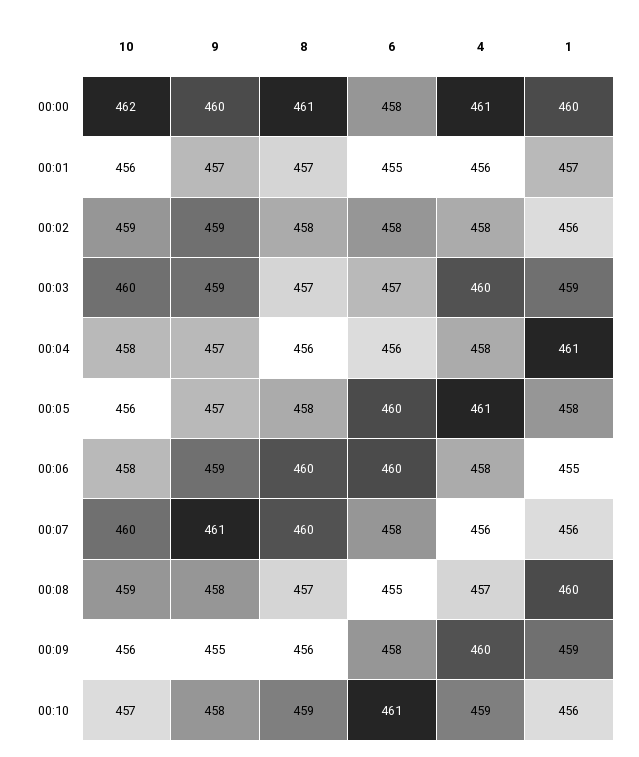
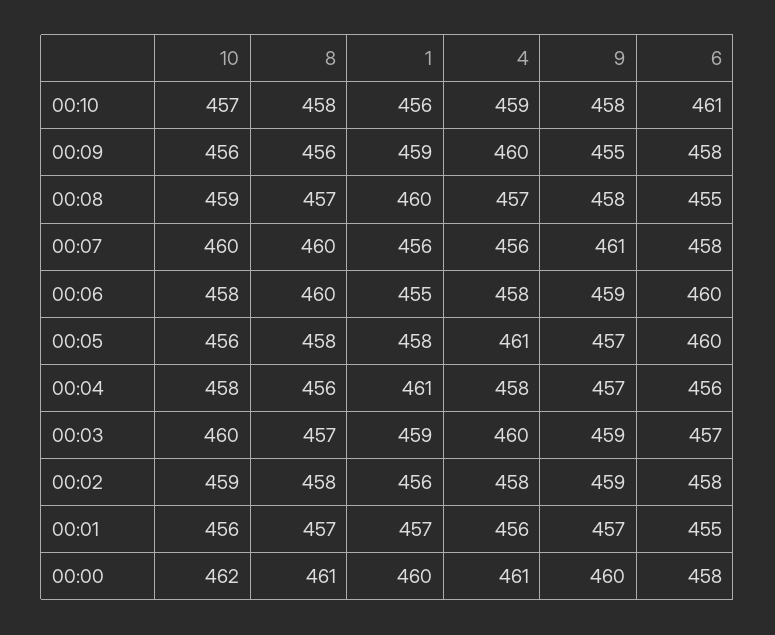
8, 00:10: 459 -> 458

